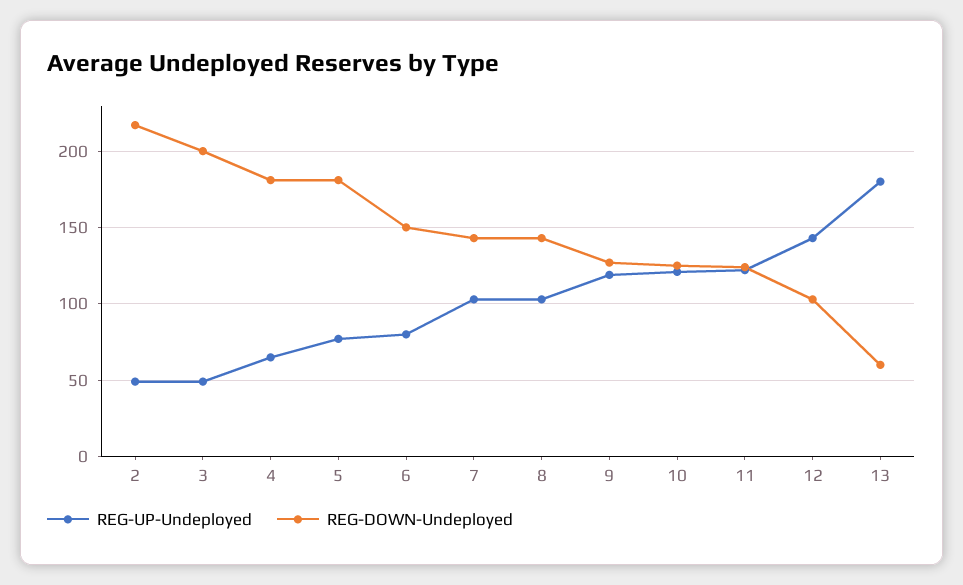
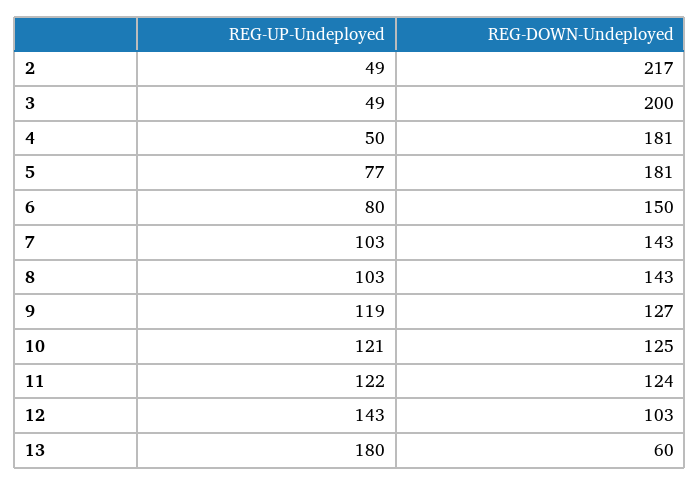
REG-UP-Undeployed, 4: 65 -> 50

